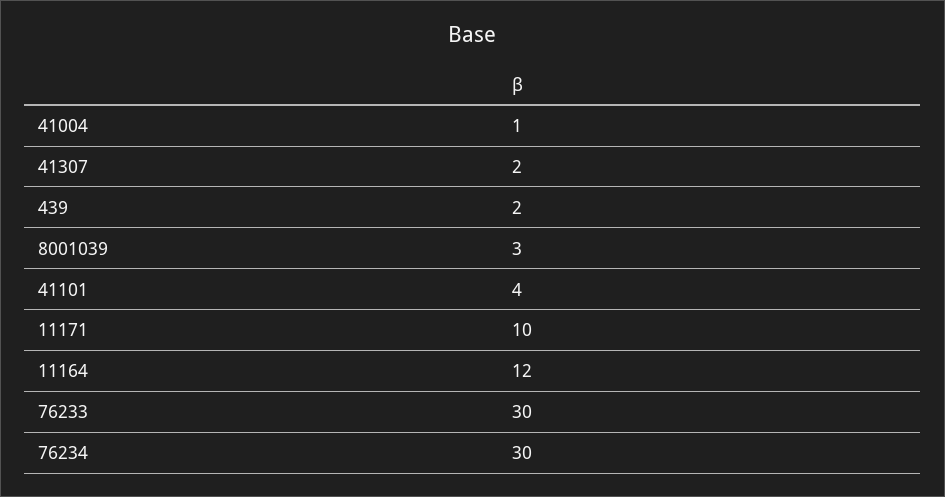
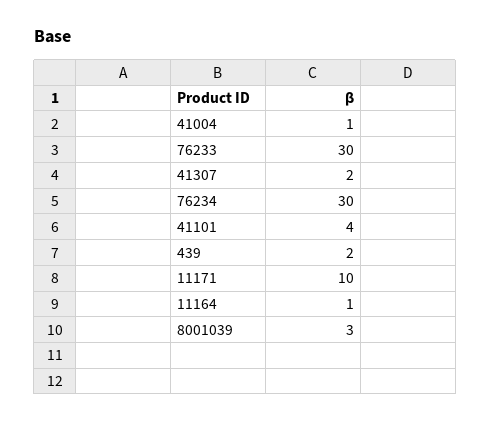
11164: 12 -> 1

